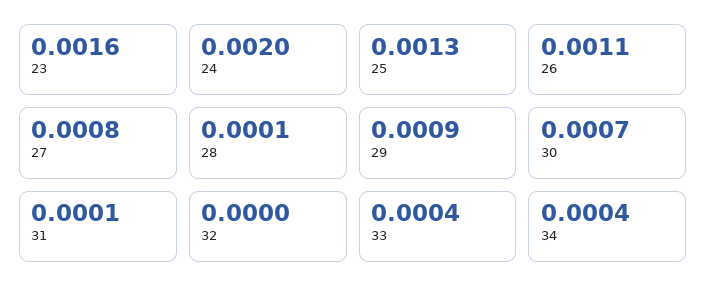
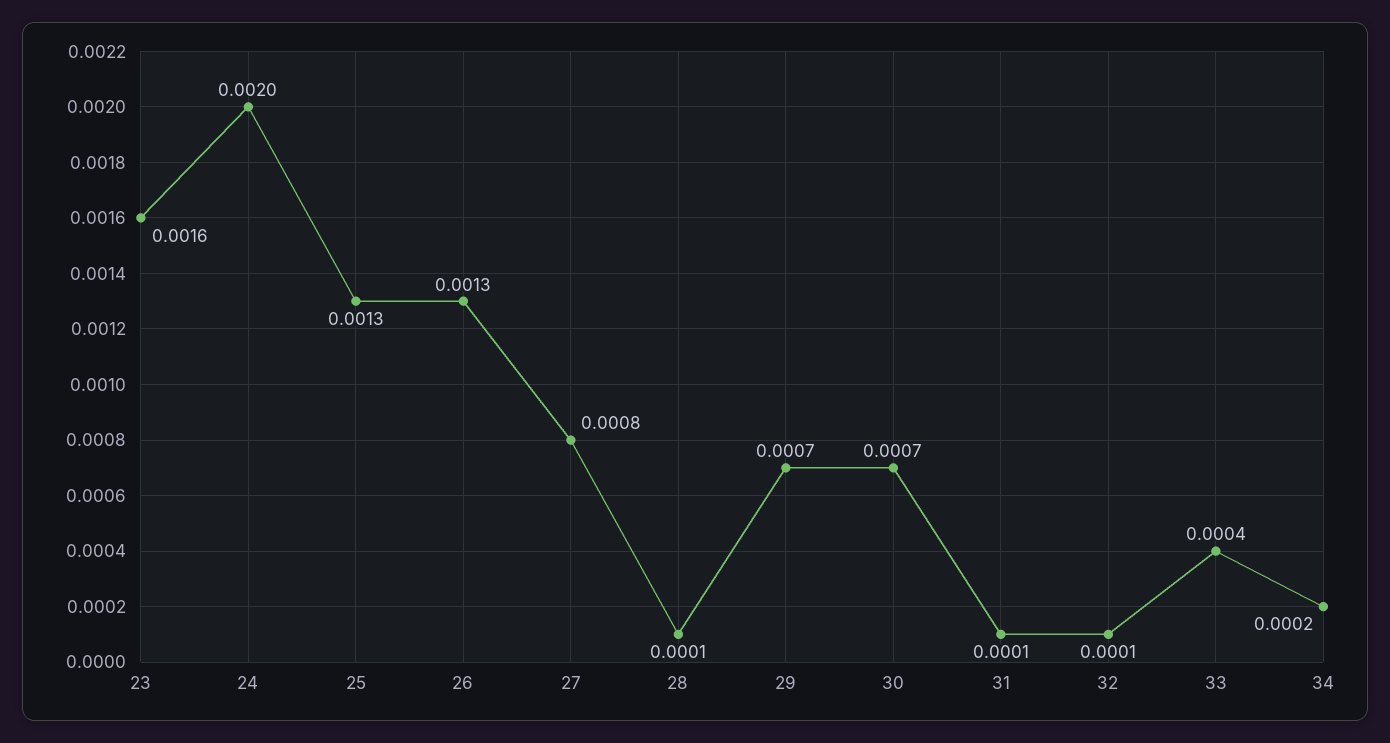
26: 0.0011 -> 0.0013
29: 0.0009 -> 0.0007
32: 0 -> 0.0001
34: 0.0004 -> 0.0002

